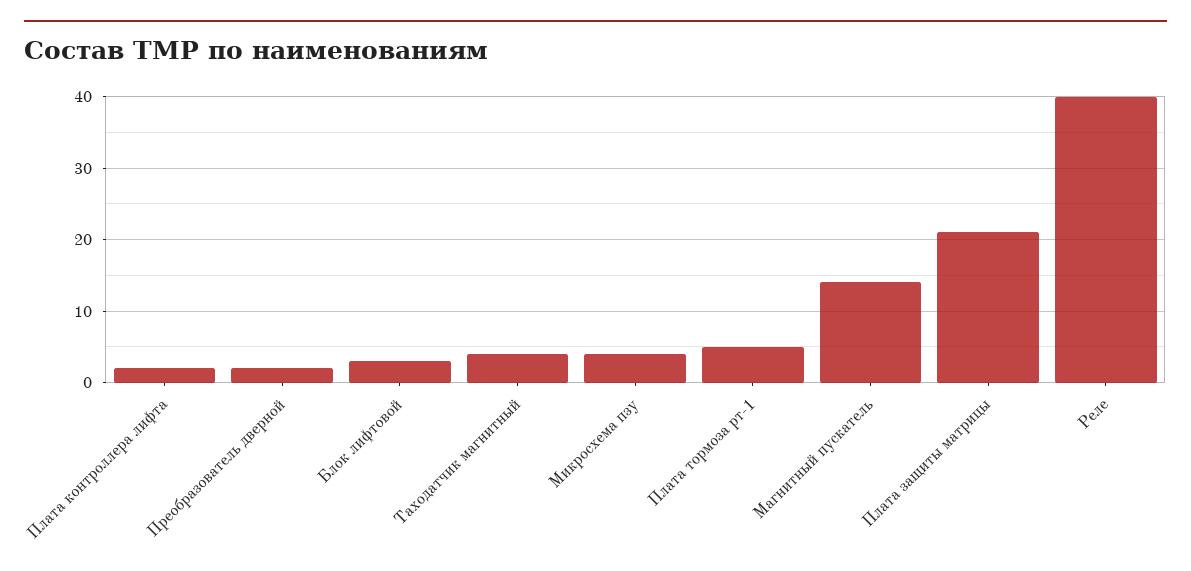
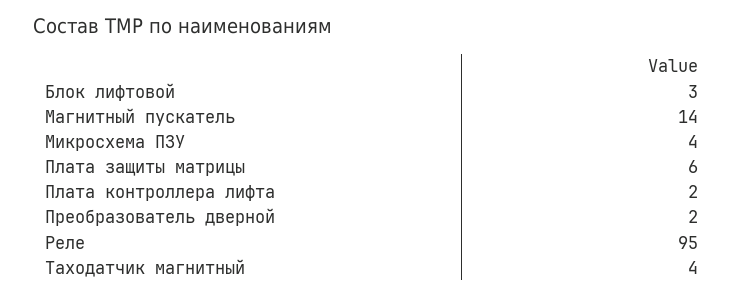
Плата тормоза рт-1: 5 -> none
Плата защиты матрицы: 21 -> 6
Реле: 40 -> 95

